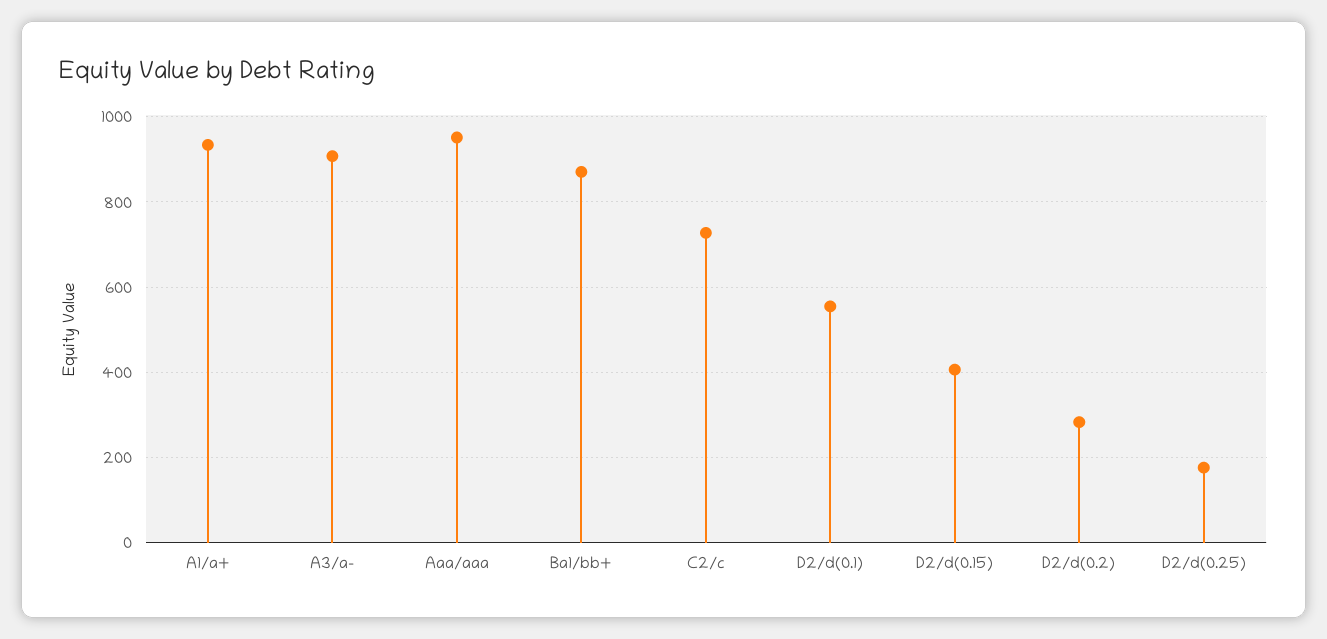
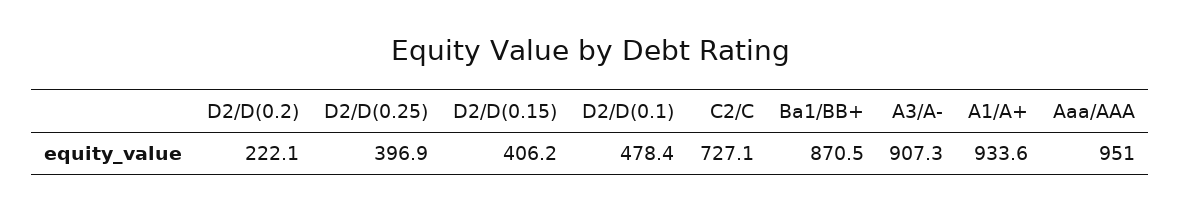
D2/d(0.1): 560 -> 478.4
D2/d(0.2): 280 -> 222.1
D2/d(0.25): 180 -> 396.9

